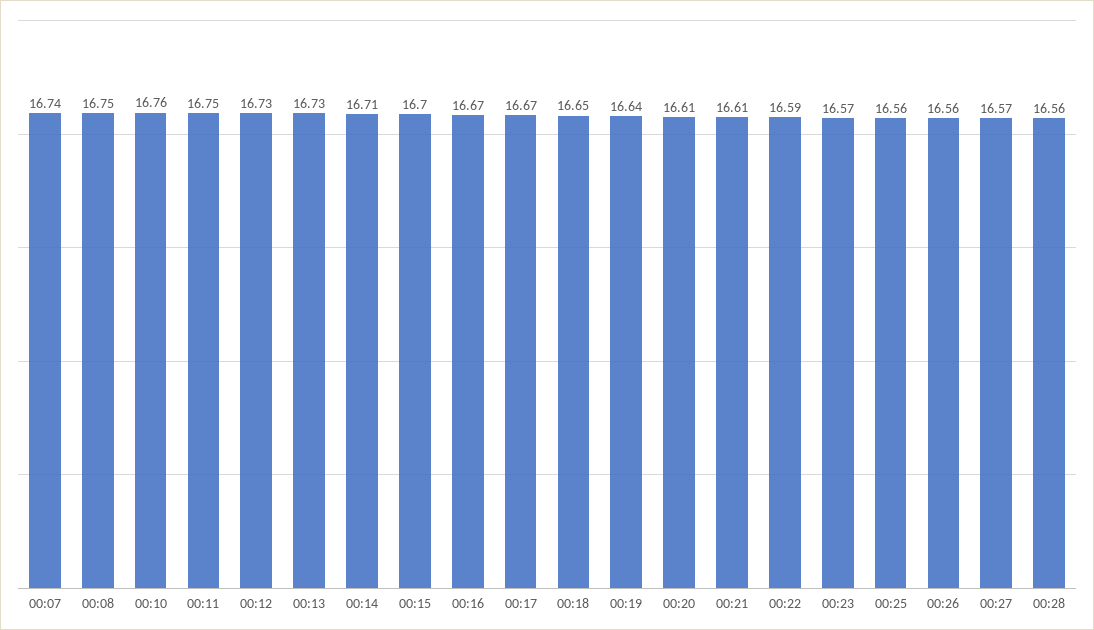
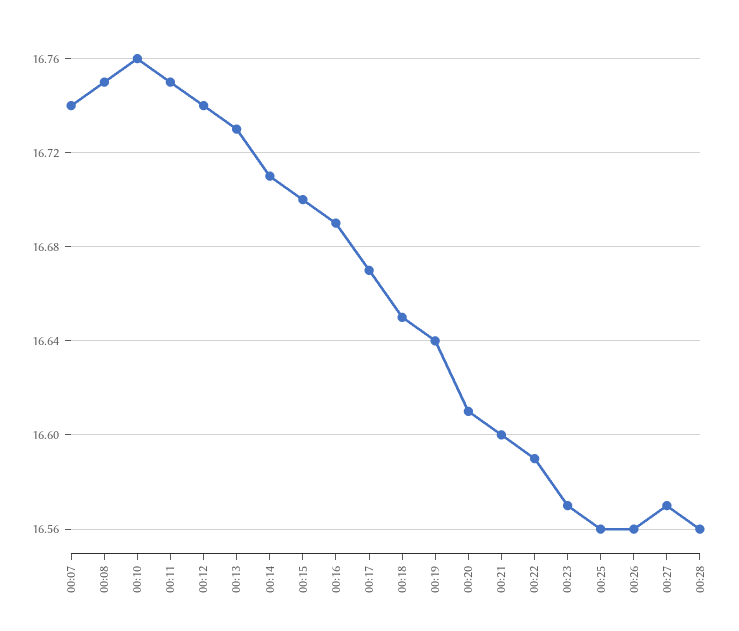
00:12: 16.73 -> 16.74
00:16: 16.67 -> 16.69
00:21: 16.61 -> 16.6

